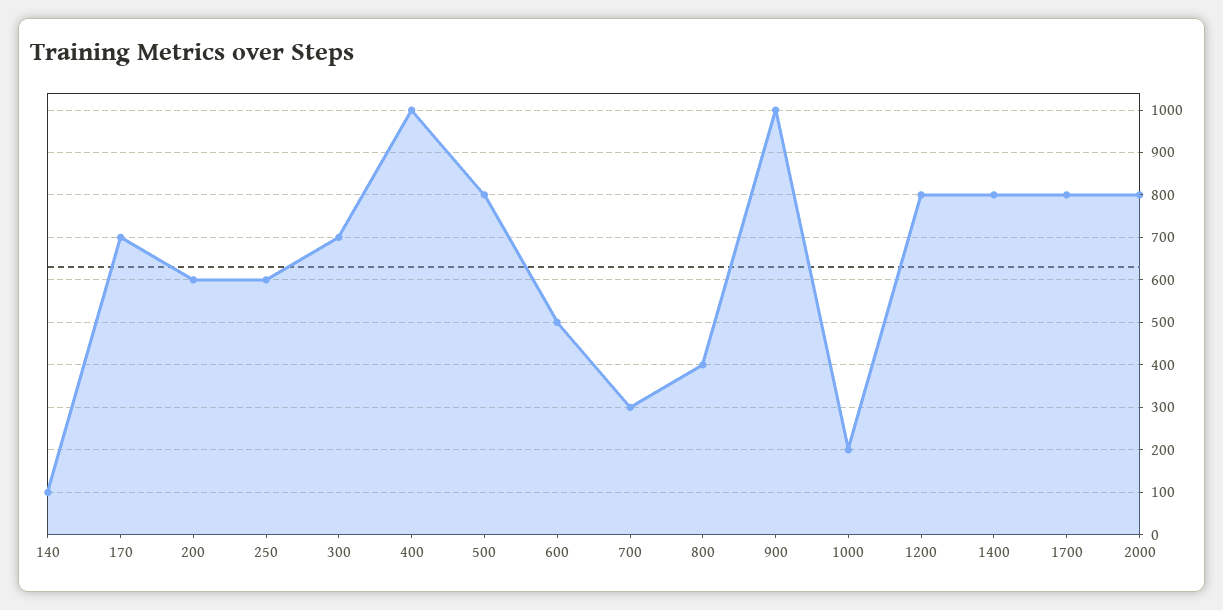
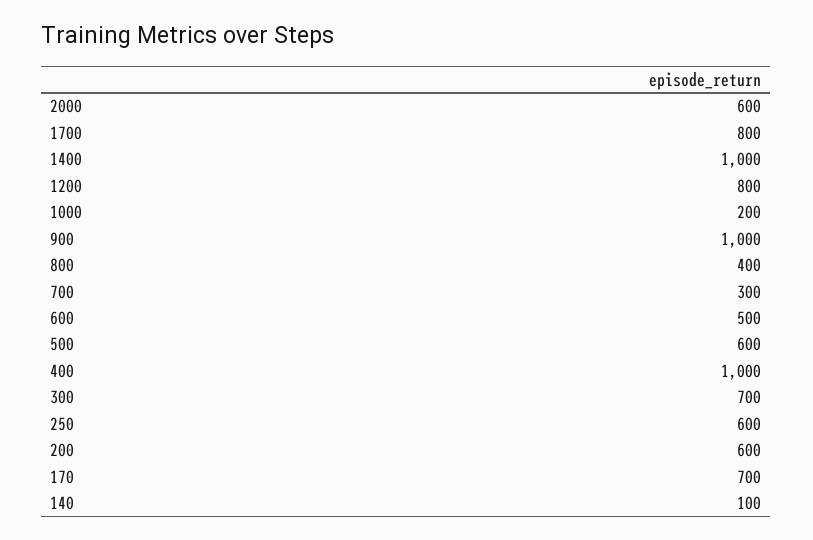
500: 800 -> 600
1400: 800 -> 1000
2000: 800 -> 600

